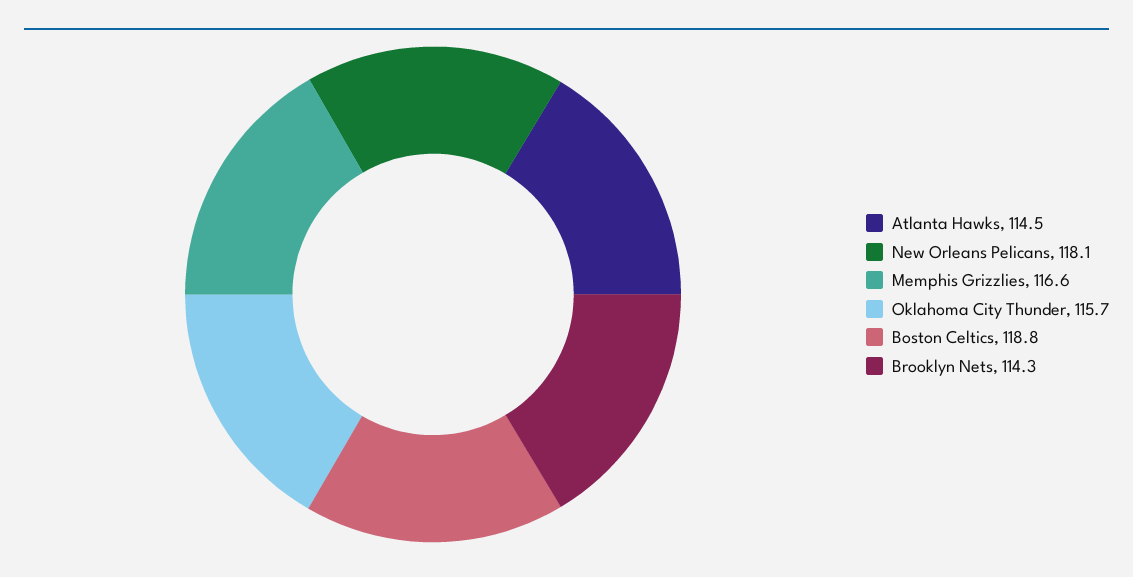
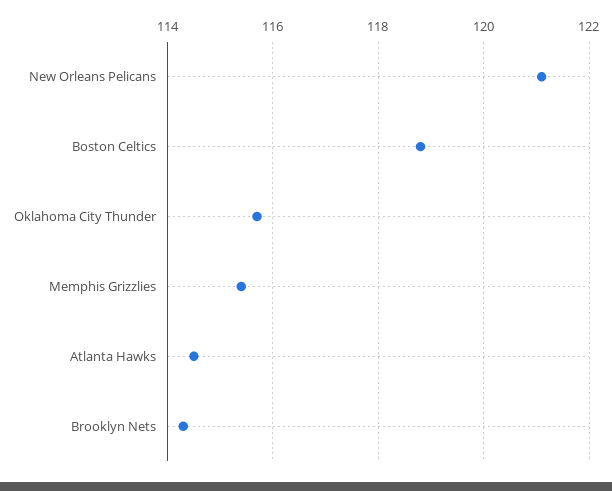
New Orleans Pelicans: 118.1 -> 121
Memphis Grizzlies: 116.6 -> 115.5

